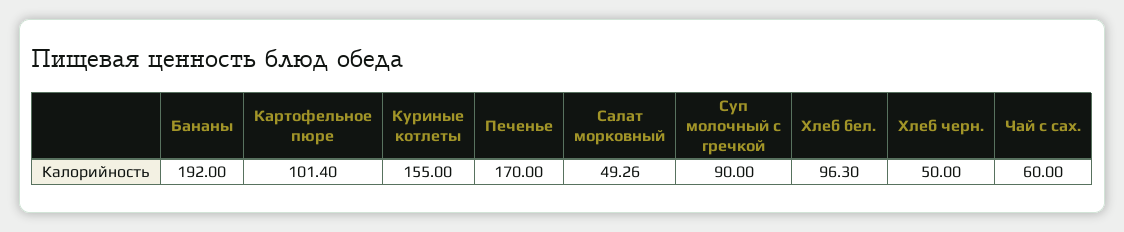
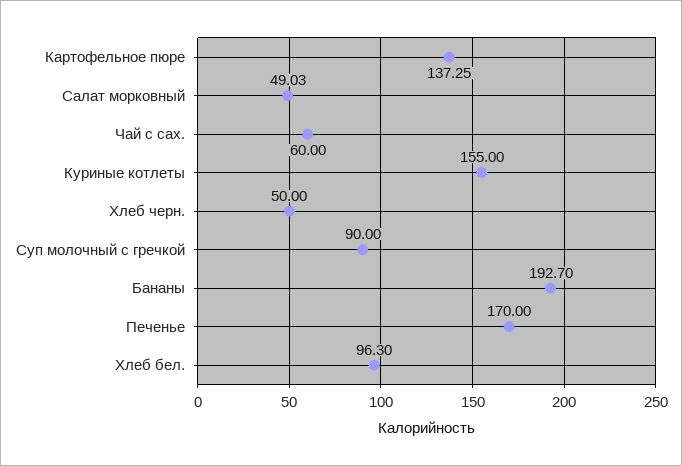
Бананы: 192 -> 192.7
Картофельное пюре: 101.4 -> 137.25
Салат морковный: 49.26 -> 49.03

